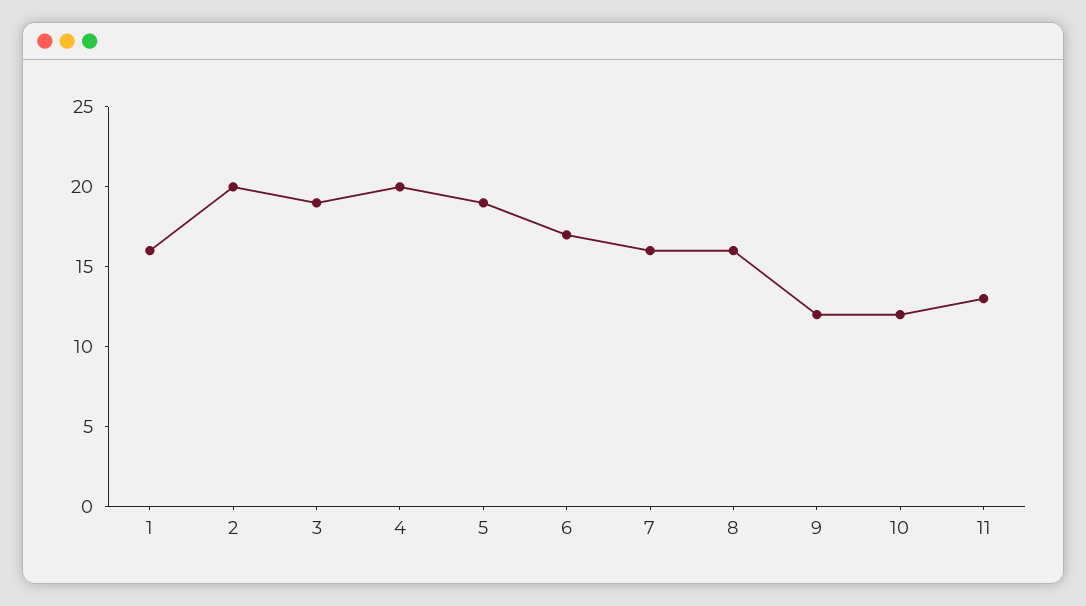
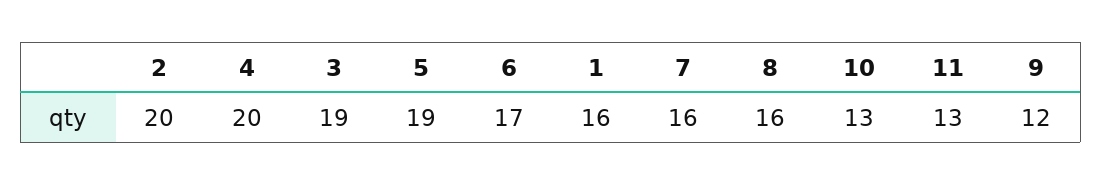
10: 12 -> 13

